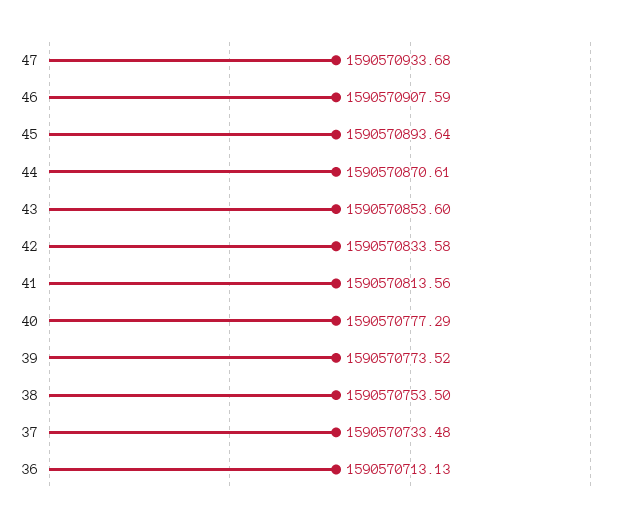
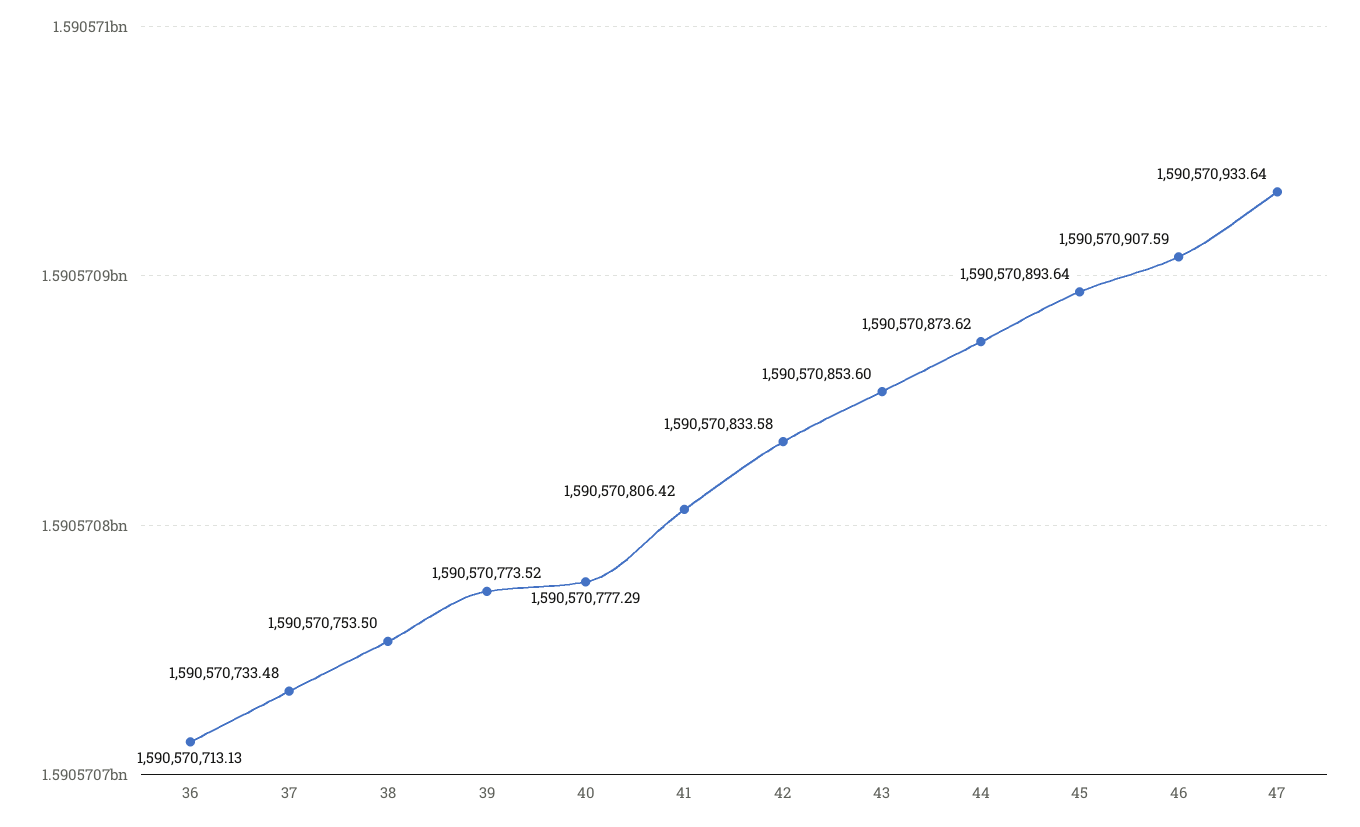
47: 1590570933.68 -> 1590570933.64
44: 1590570870.61 -> 1590570873.62
41: 1590570813.56 -> 1590570806.42

